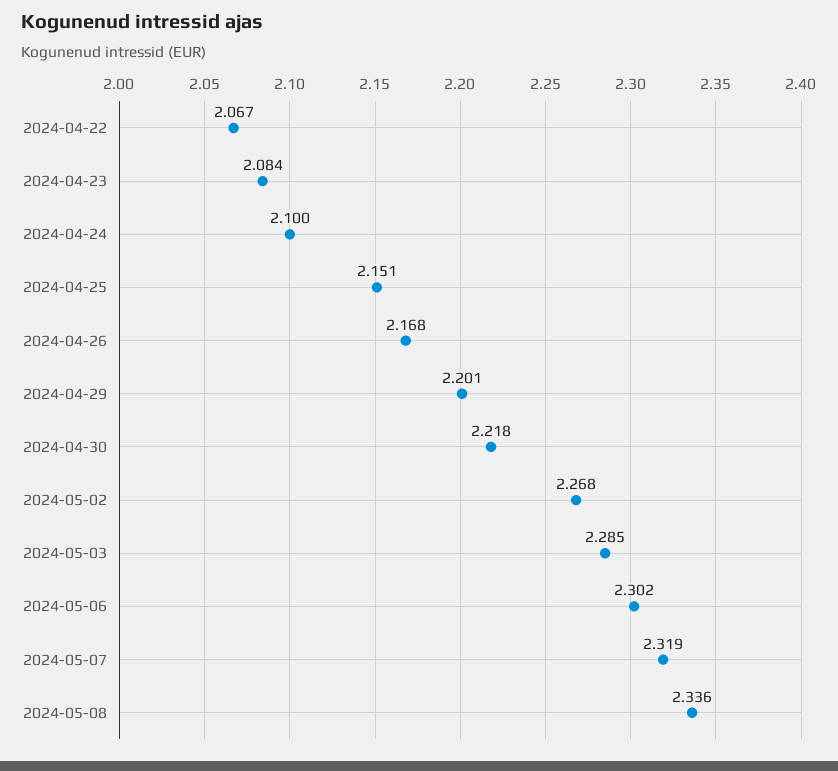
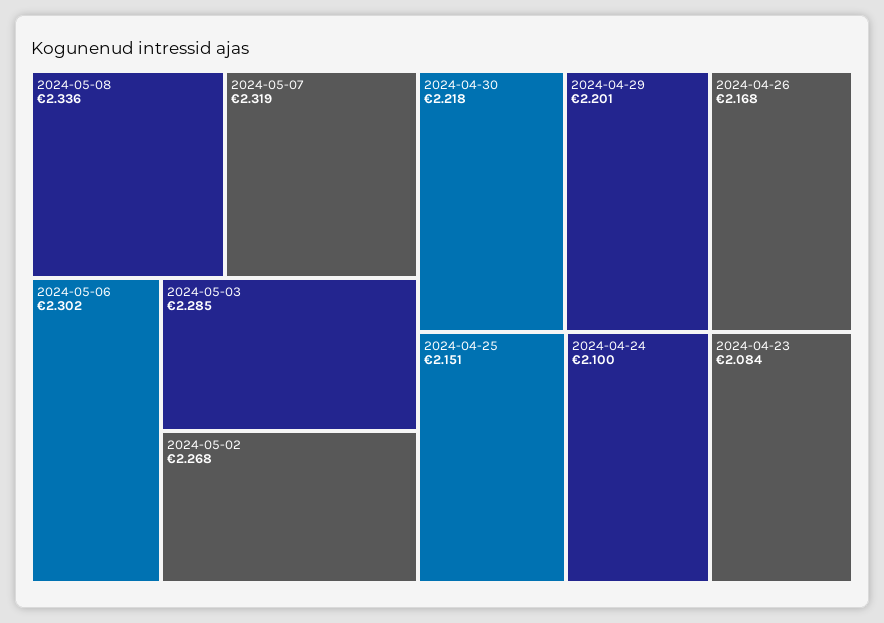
2024-04-22: 2.067 -> none

